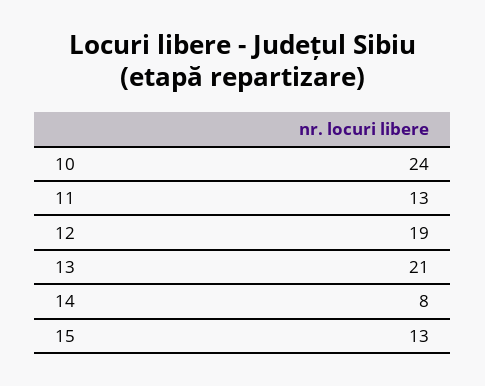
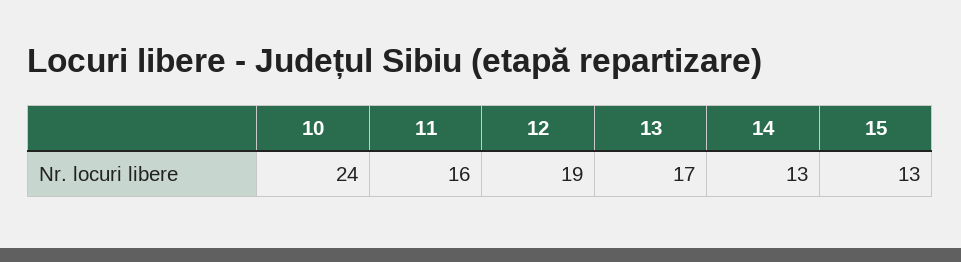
11: 13 -> 16
13: 21 -> 17
14: 8 -> 13

